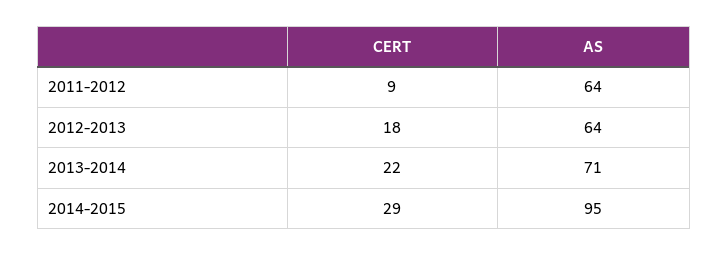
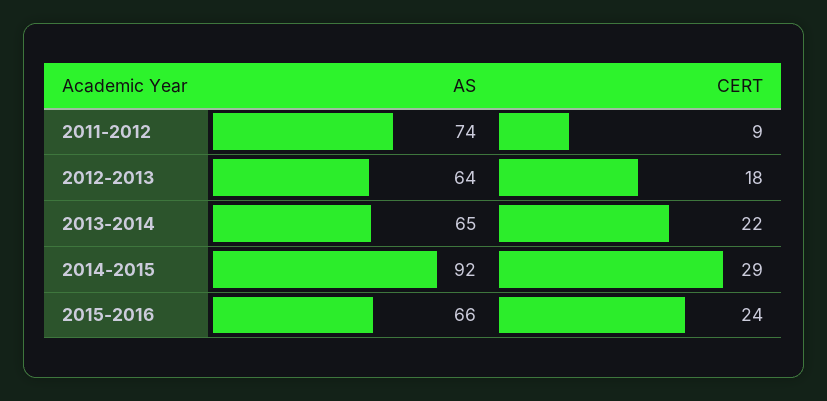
AS, 2011-2012: 64 -> 74
AS, 2013-2014: 71 -> 65
AS, 2014-2015: 95 -> 92
AS, 2015-2016: none -> 66
CERT, 2015-2016: none -> 24

